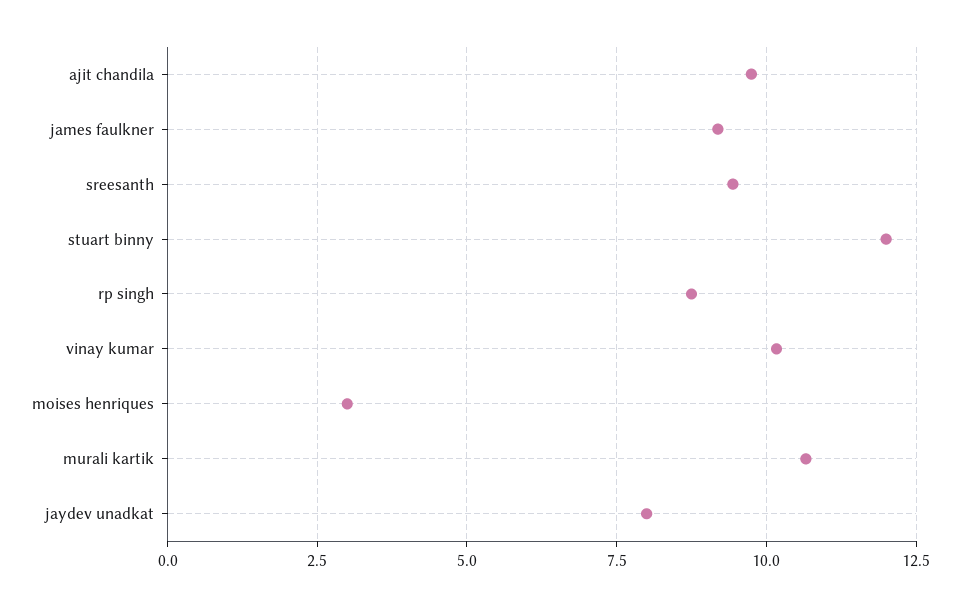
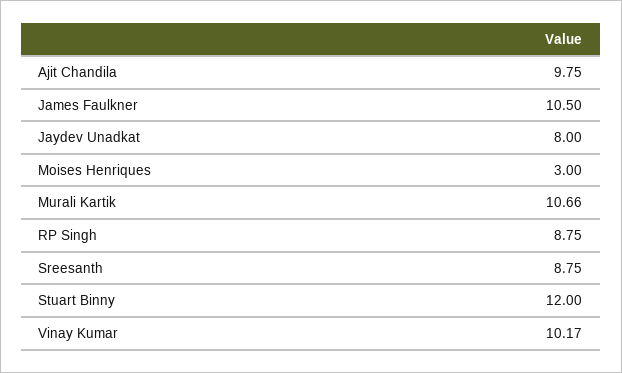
james faulkner: 9.25 -> 10.5
sreesanth: 9.5 -> 8.75

